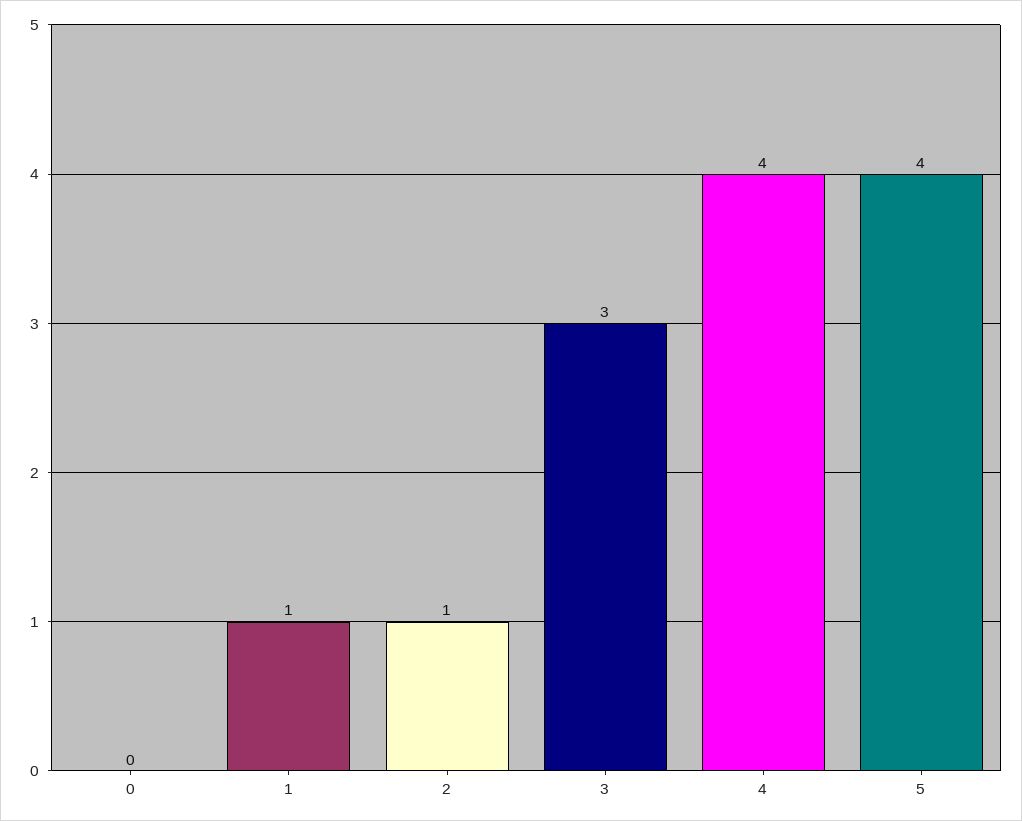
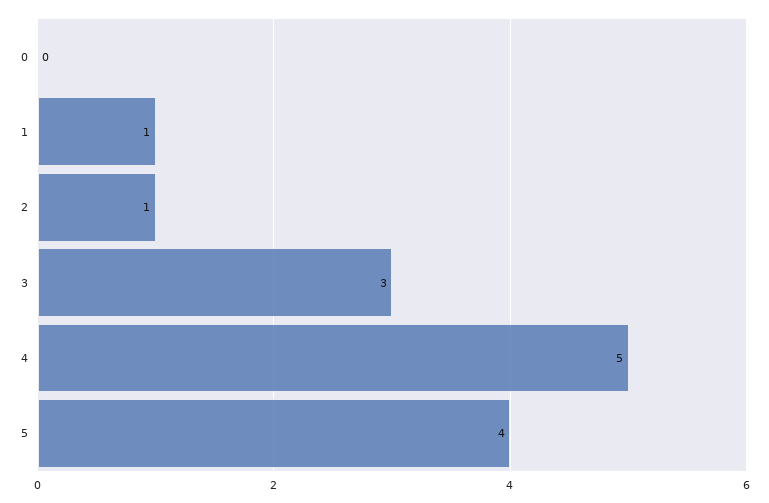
4: 4 -> 5

